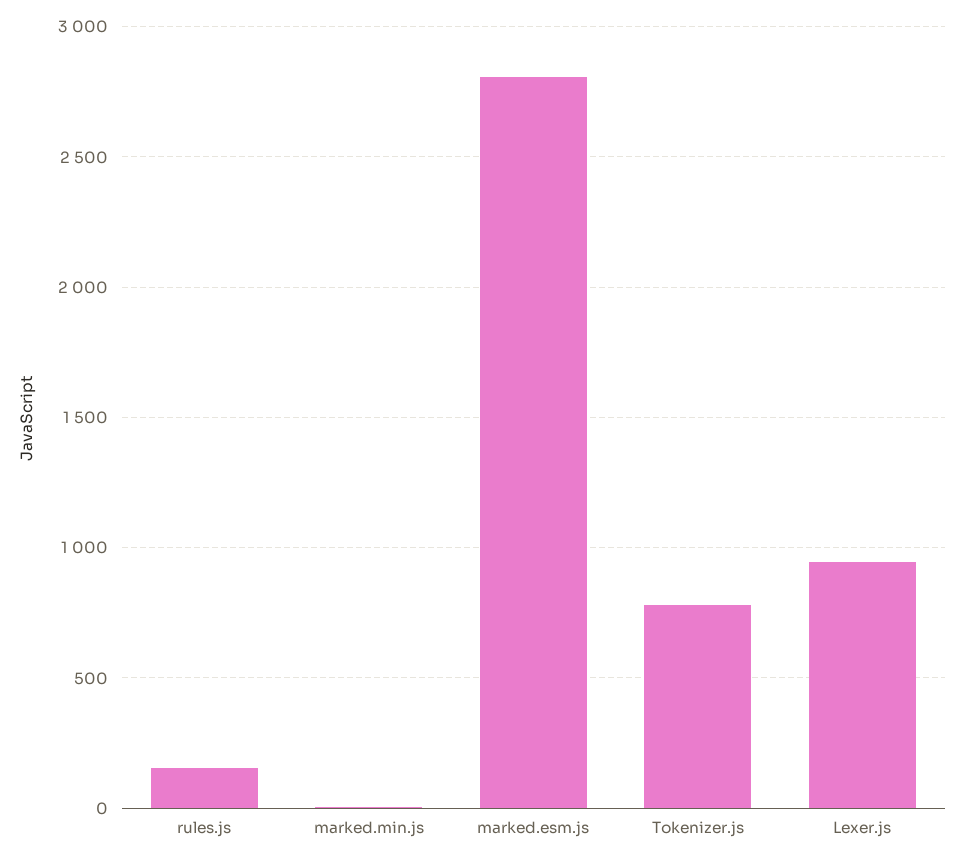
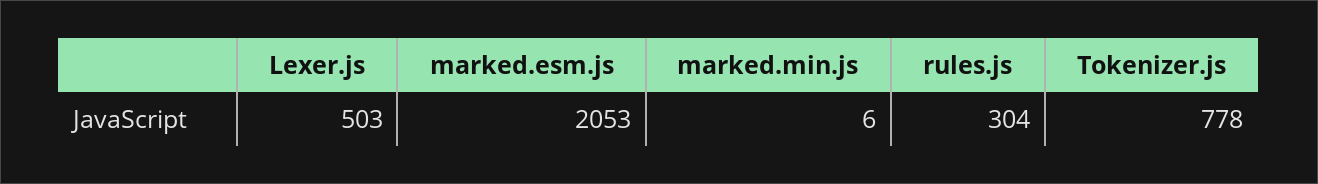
rules.js: 150 -> 304
marked.esm.js: 2800 -> 2053
Lexer.js: 950 -> 503

